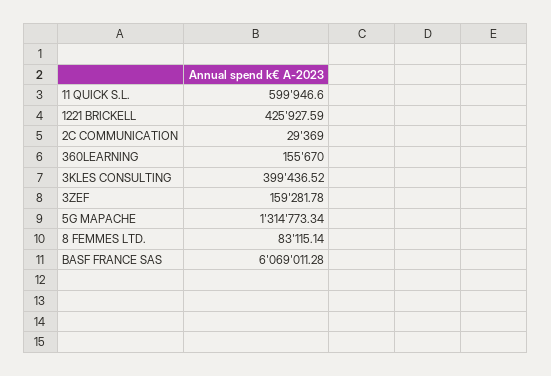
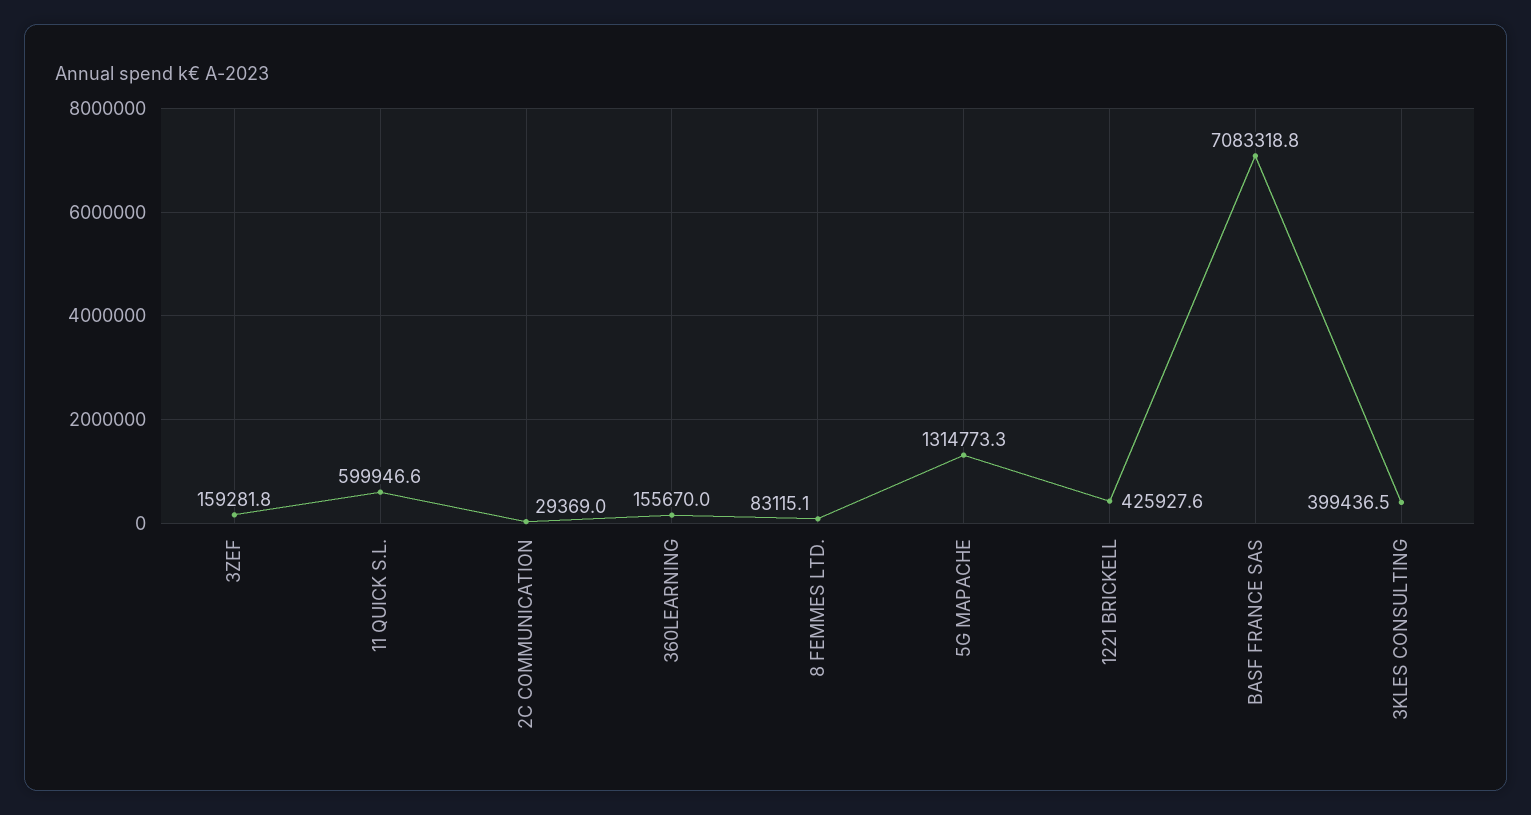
BASF FRANCE SAS: 6069011.28 -> 7083318.8

